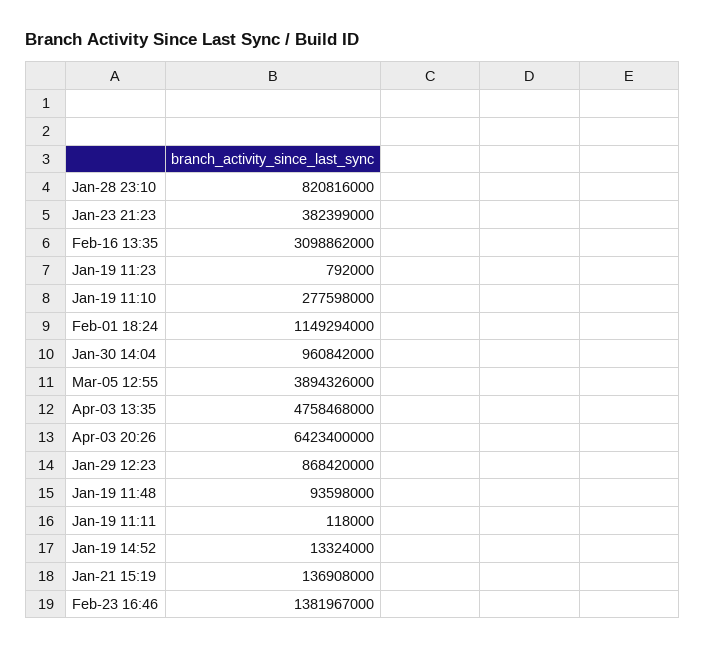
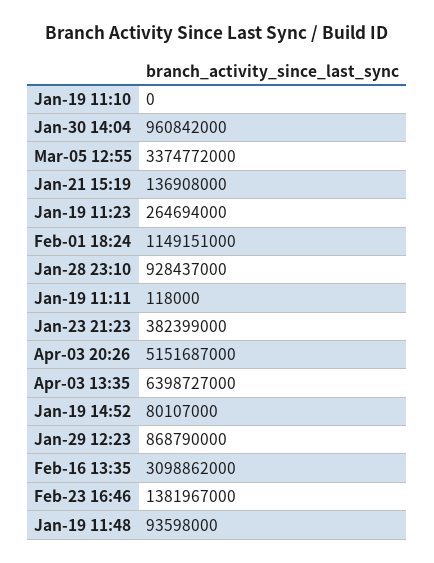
Jan-28 23:10: 820816000 -> 928437000
Jan-19 11:23: 792000 -> 264694000
Jan-19 11:10: 277598000 -> 0
Feb-01 18:24: 1149294000 -> 1149151000
Mar-05 12:55: 3894326000 -> 3374772000
Apr-03 13:35: 4758468000 -> 6398727000
Apr-03 20:26: 6423400000 -> 5151687000
Jan-29 12:23: 868420000 -> 868790000
Jan-19 14:52: 13324000 -> 80107000

